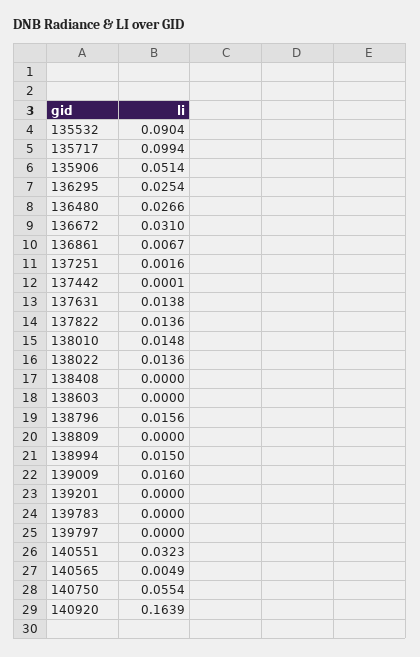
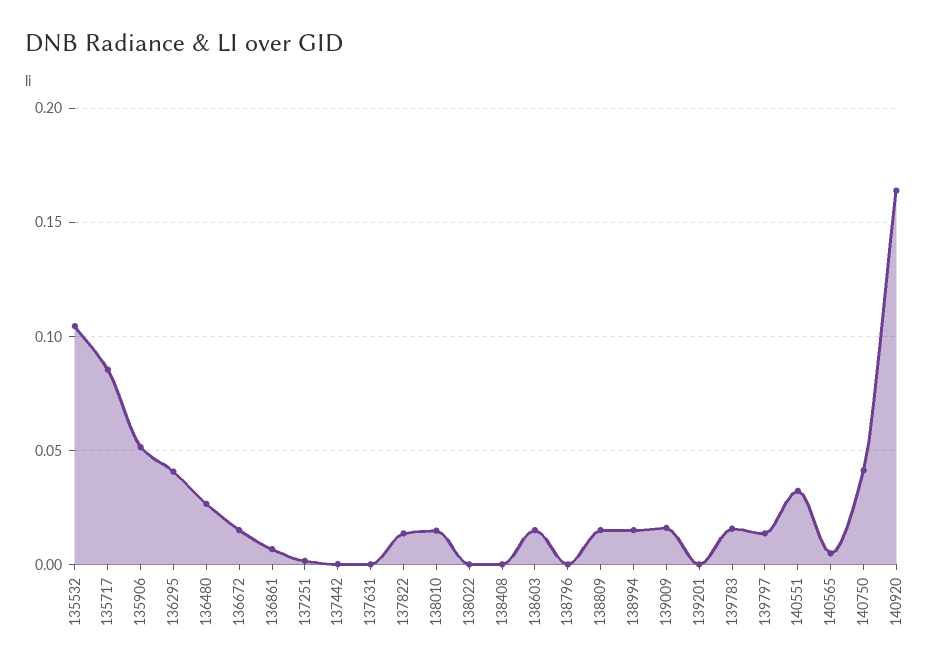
135532: 0.0904 -> 0.105
135717: 0.0994 -> 0.085
136295: 0.0254 -> 0.04
136672: 0.031 -> 0.015
137631: 0.0138 -> 0
138022: 0.0136 -> 0
138603: 0 -> 0.015
138796: 0.0156 -> 0
138809: 0 -> 0.015
139783: 0 -> 0.015
139797: 0 -> 0.015
140750: 0.0554 -> 0.04

